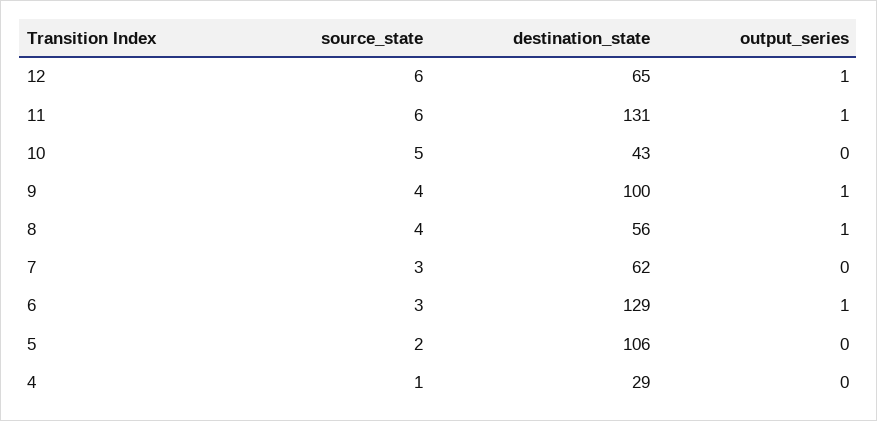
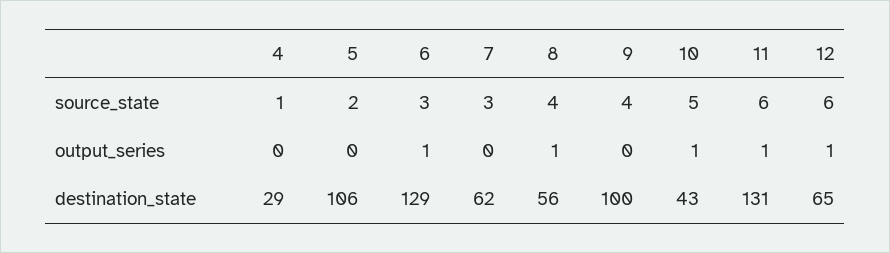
output_series, 10: 0 -> 1
output_series, 9: 1 -> 0

